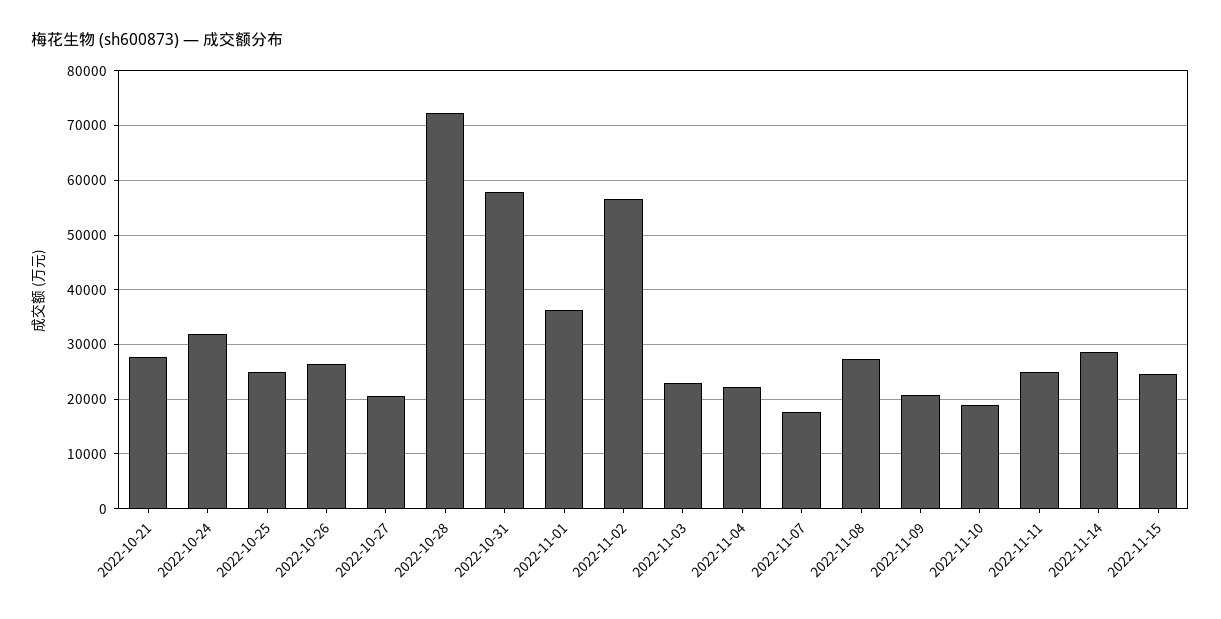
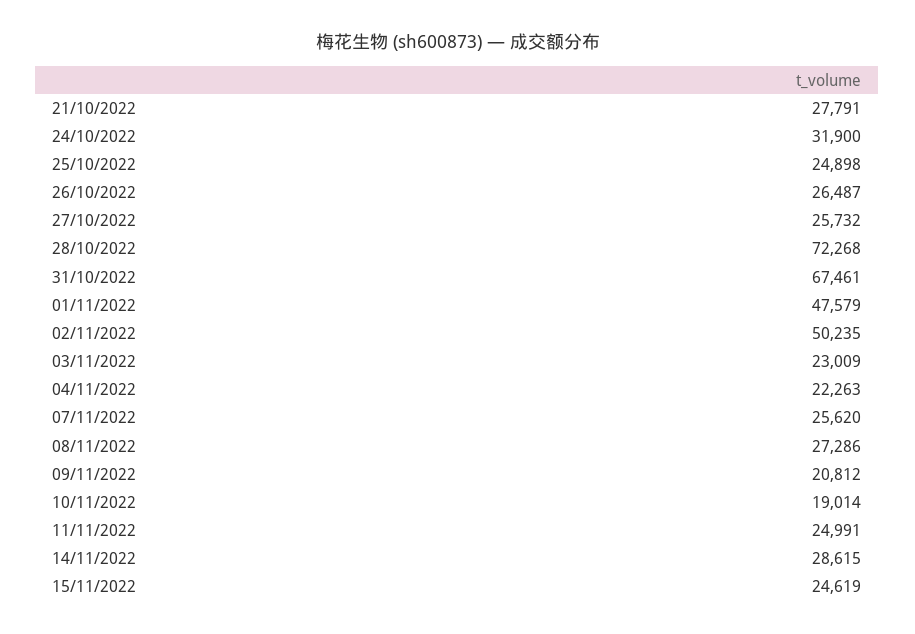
2022-10-27: 20000 -> 25732
2022-10-31: 58000 -> 67461
2022-11-01: 36000 -> 47579
2022-11-02: 56000 -> 50235
2022-11-07: 18000 -> 25620

